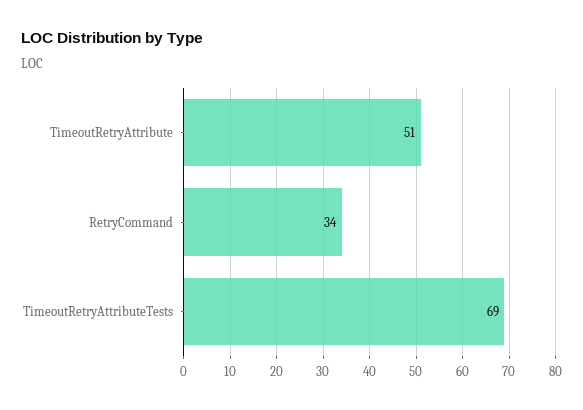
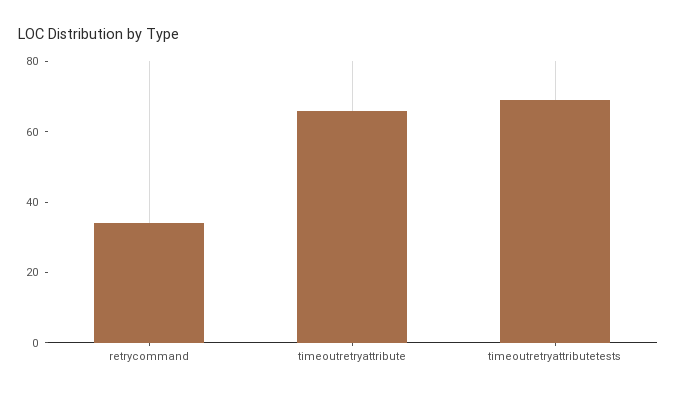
TimeoutRetryAttribute: 51 -> 65

